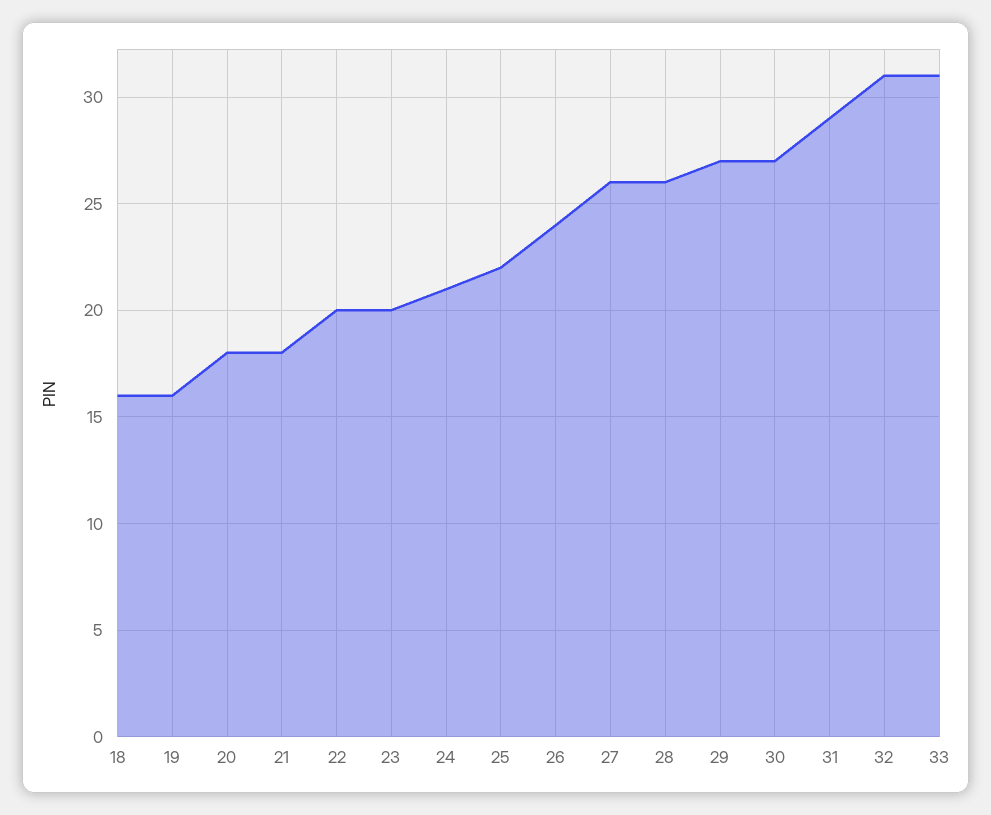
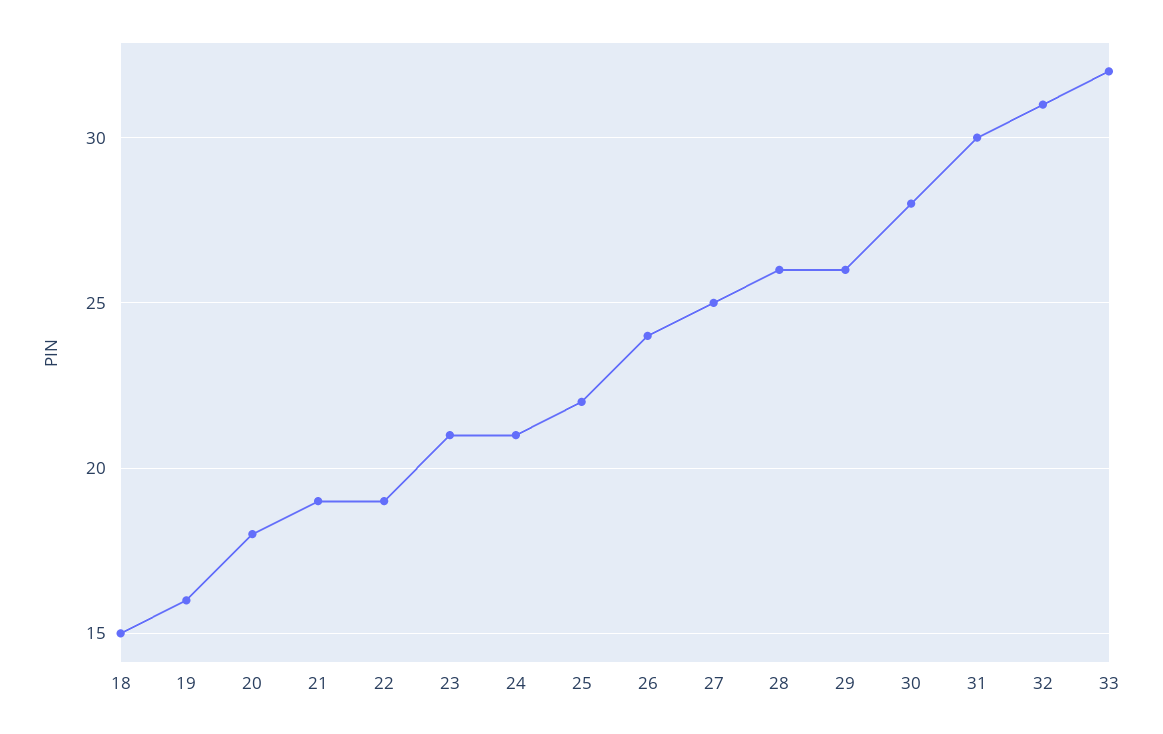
18: 16 -> 15
21: 18 -> 19
22: 20 -> 19
23: 20 -> 21
27: 26 -> 25
29: 27 -> 26
30: 27 -> 28
31: 29 -> 30
33: 31 -> 32

